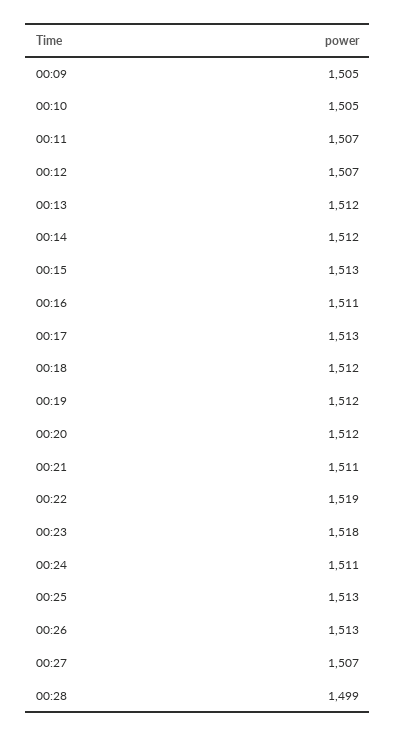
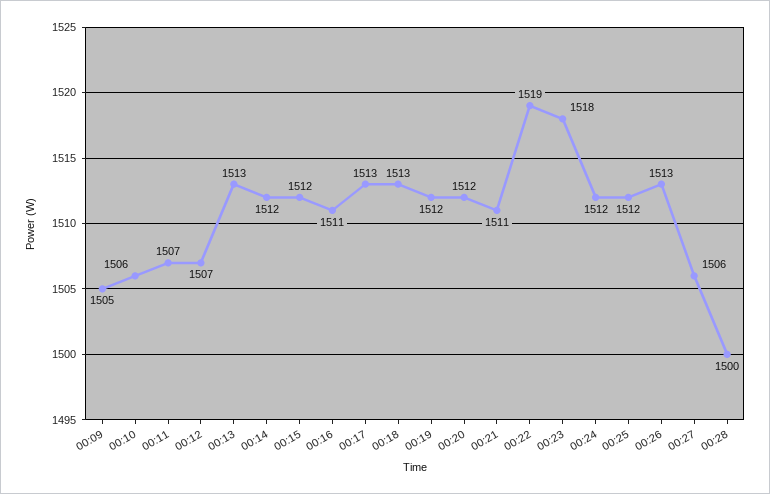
00:10: 1505 -> 1506
00:13: 1512 -> 1513
00:15: 1513 -> 1512
00:18: 1512 -> 1513
00:24: 1511 -> 1512
00:25: 1513 -> 1512
00:27: 1507 -> 1506
00:28: 1499 -> 1500

